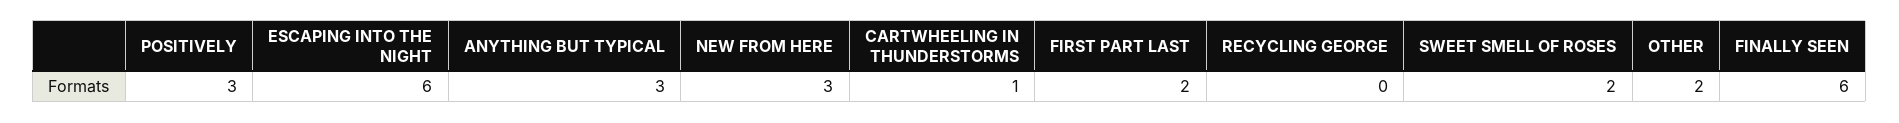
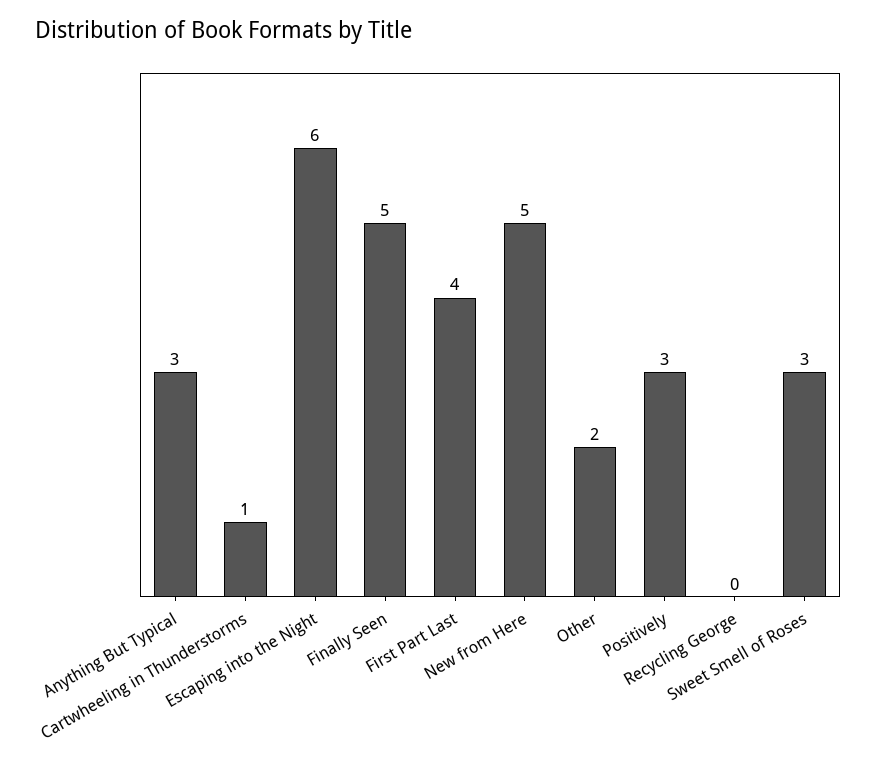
NEW FROM HERE: 3 -> 5
FIRST PART LAST: 2 -> 4
SWEET SMELL OF ROSES: 2 -> 3
FINALLY SEEN: 6 -> 5

